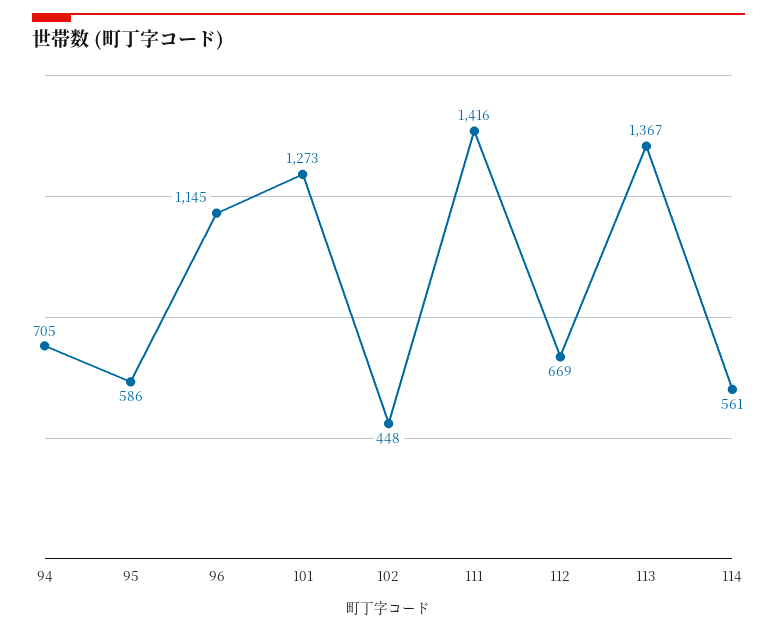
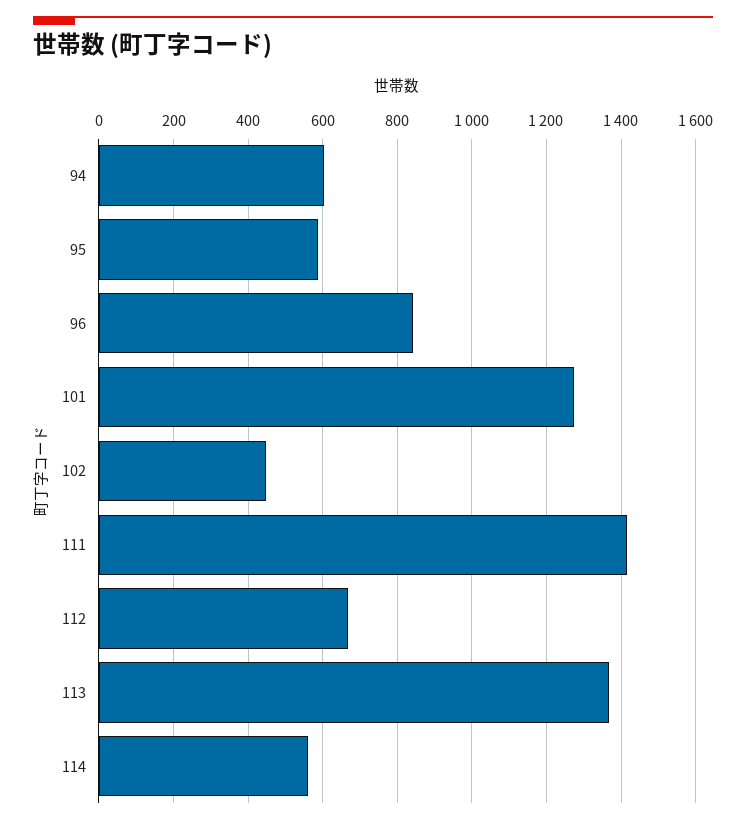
94: 705 -> 600
96: 1145 -> 840

